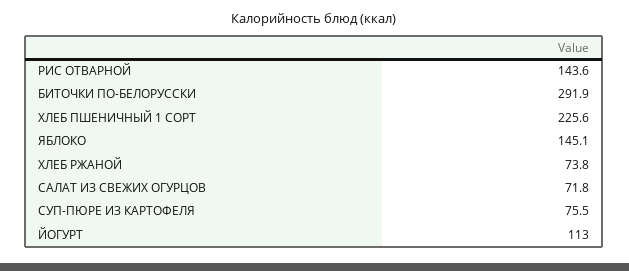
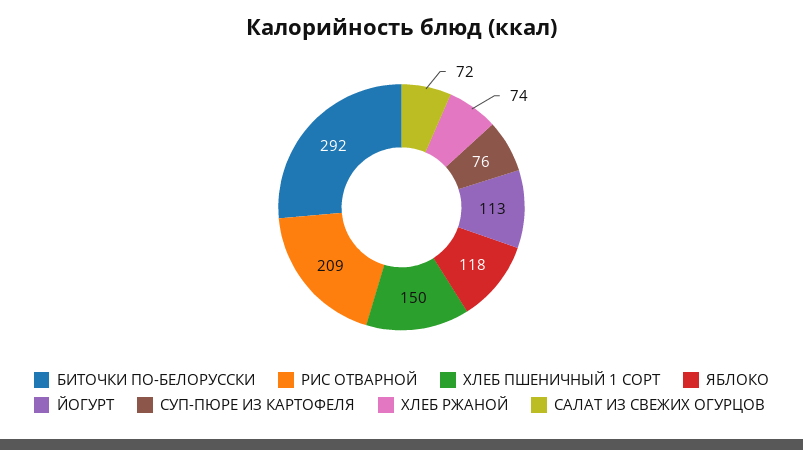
РИС ОТВАРНОЙ: 143.6 -> 209
ХЛЕБ ПШЕНИЧНЫЙ 1 СОРТ: 225.6 -> 150
ЯБЛОКО: 145.1 -> 118

